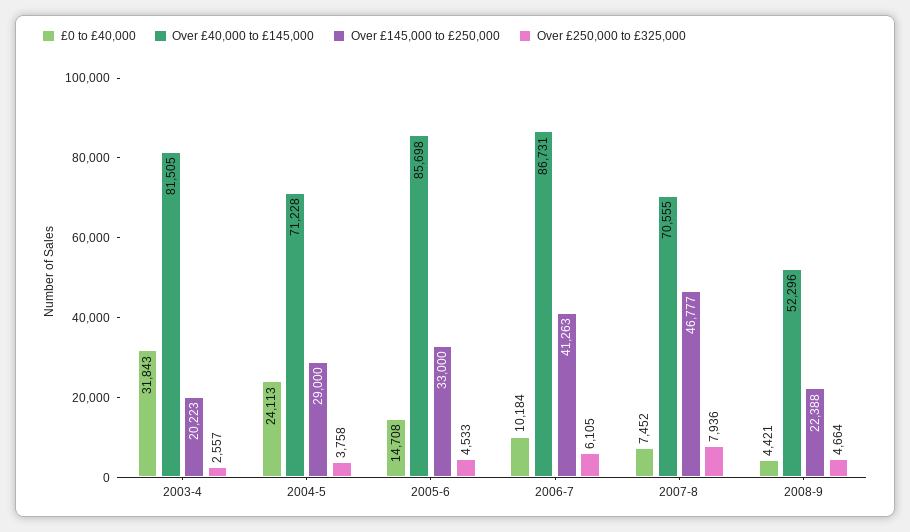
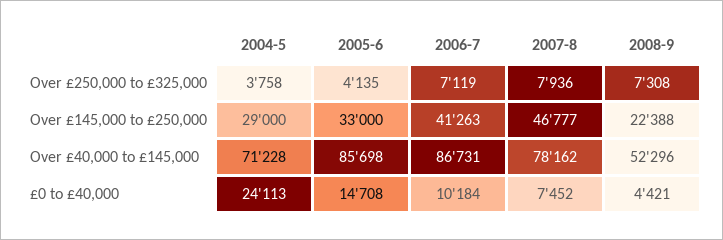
£0 to £40,000, 2003-4: 31843 -> none
Over £40,000 to £145,000, 2003-4: 81505 -> none
Over £145,000 to £250,000, 2003-4: 20223 -> none
Over £250,000 to £325,000, 2003-4: 2557 -> none
Over £250,000 to £325,000, 2005-6: 4533 -> 4135
Over £250,000 to £325,000, 2006-7: 6105 -> 7119
Over £40,000 to £145,000, 2007-8: 70555 -> 78162
Over £250,000 to £325,000, 2008-9: 4664 -> 7308

